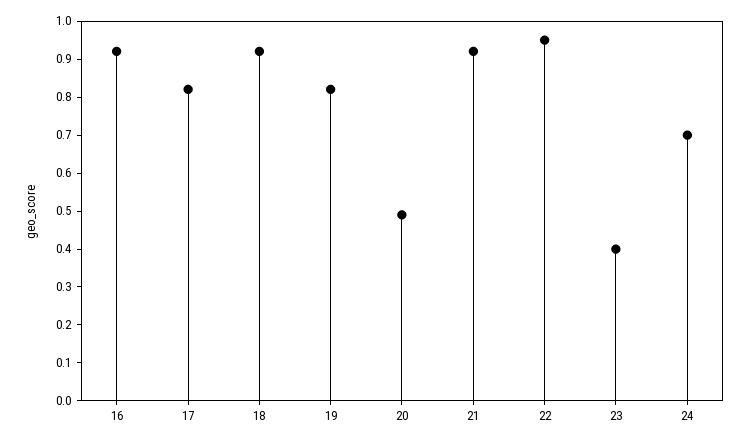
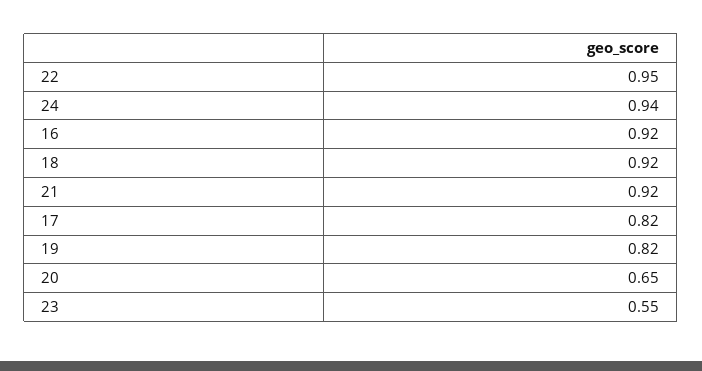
20: 0.5 -> 0.65
23: 0.4 -> 0.55
24: 0.7 -> 0.94

